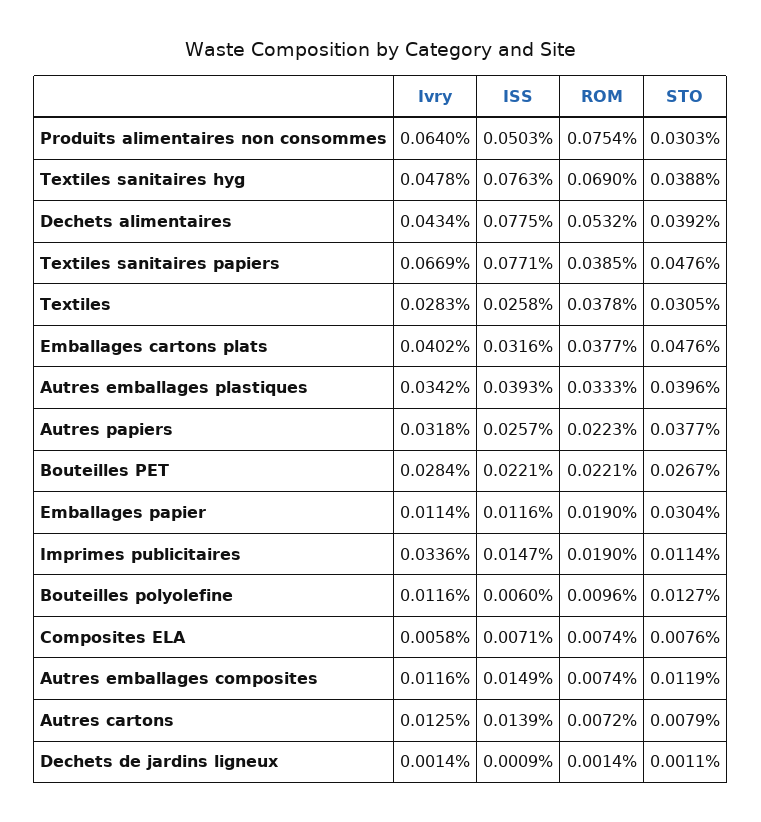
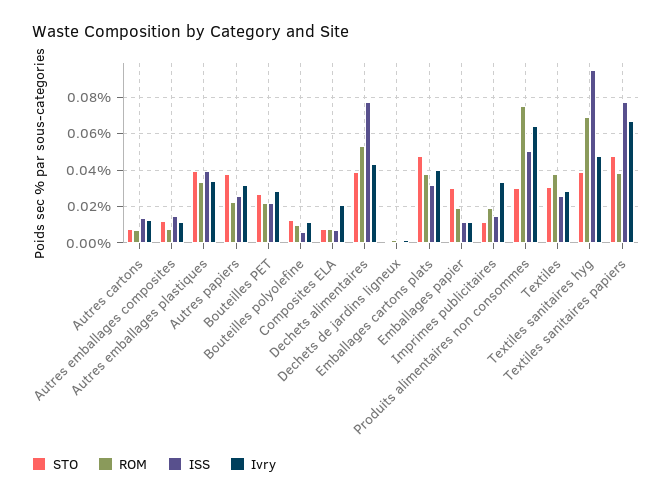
ISS, Textiles sanitaires hyg: 0.0763 -> 0.095
Ivry, Composites ELA: 0.0058 -> 0.02

